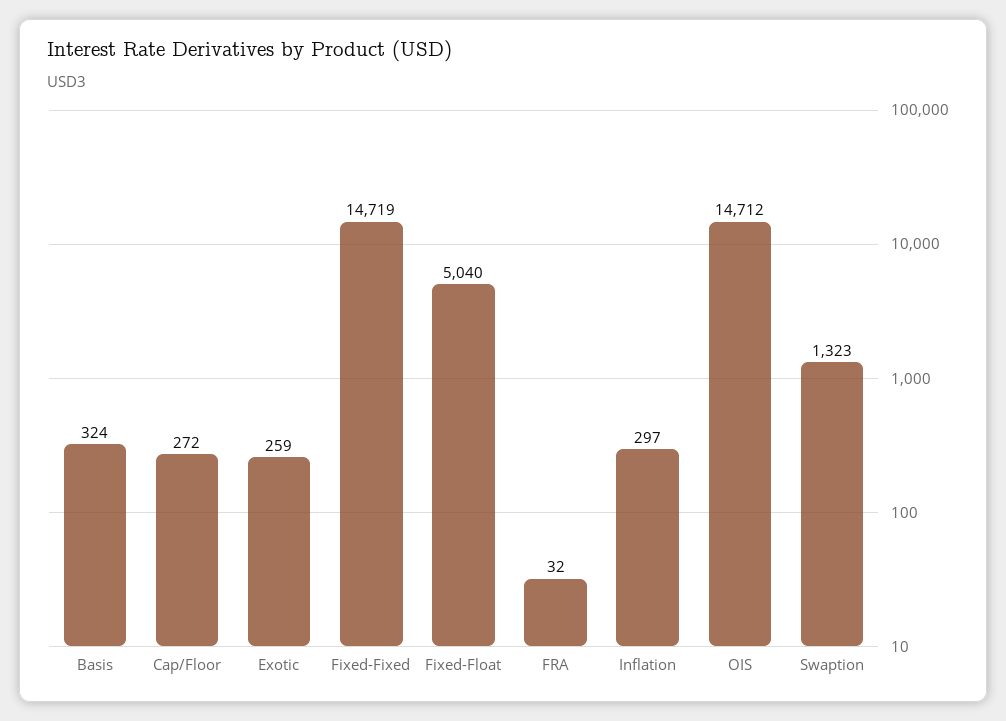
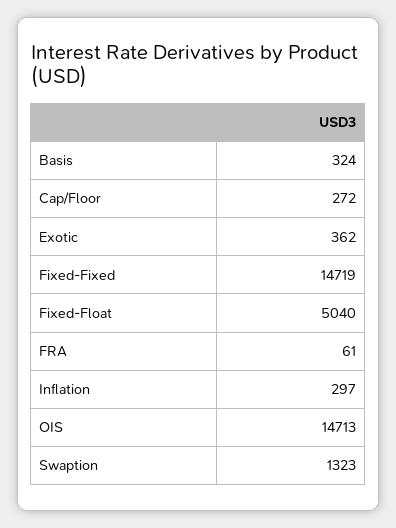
Exotic: 259 -> 362
FRA: 32 -> 61
OIS: 14712 -> 14713

